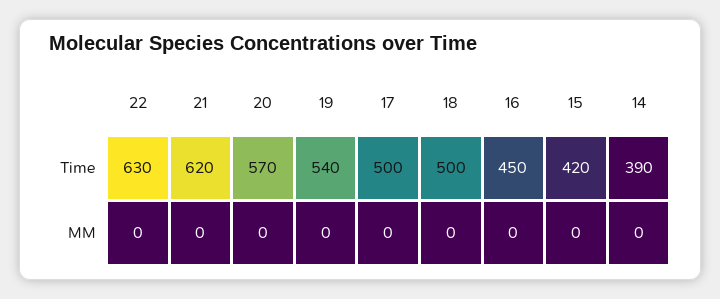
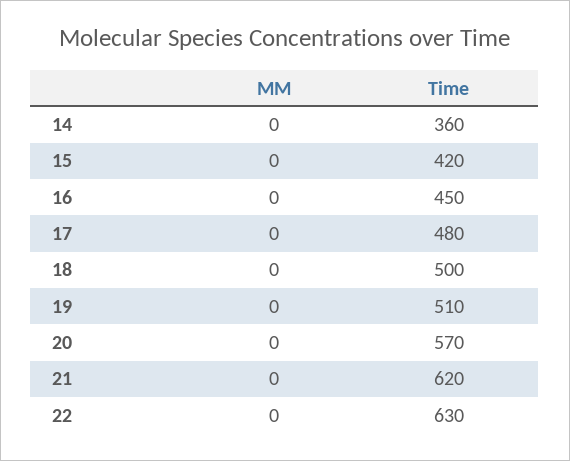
19, Time: 540 -> 510
17, Time: 500 -> 480
14, Time: 390 -> 360

